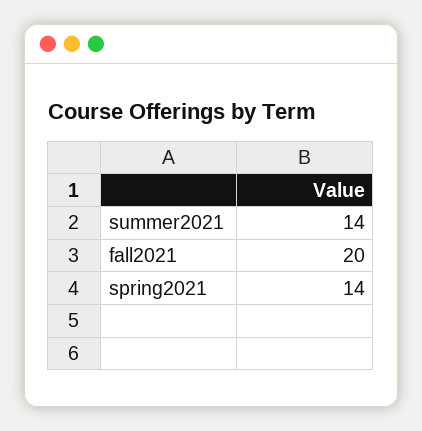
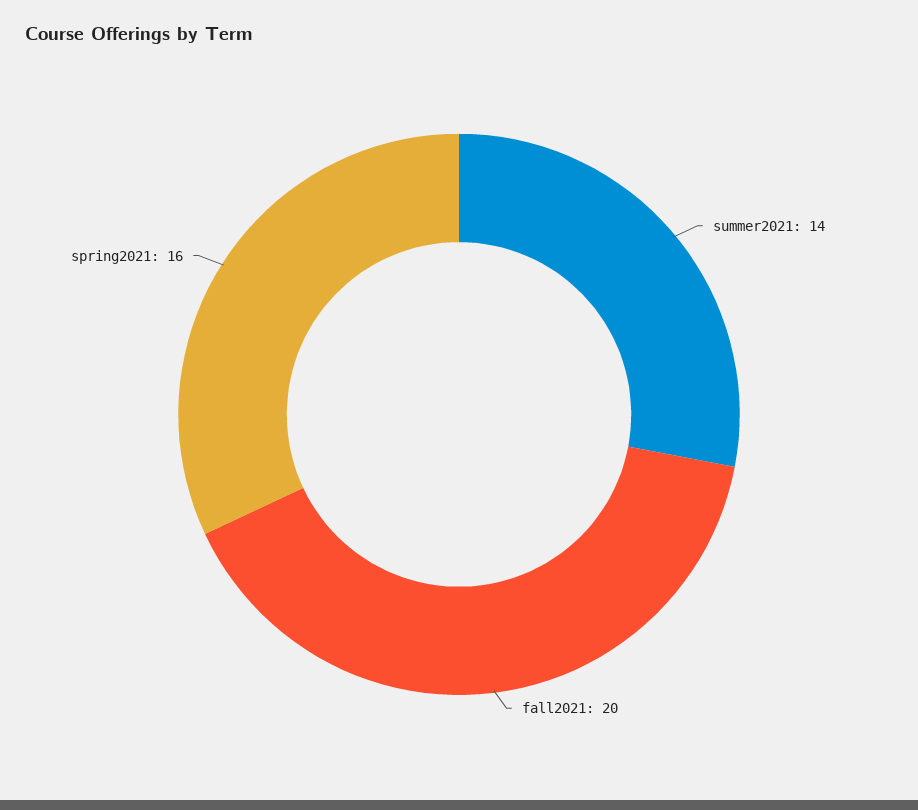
spring2021: 14 -> 16

